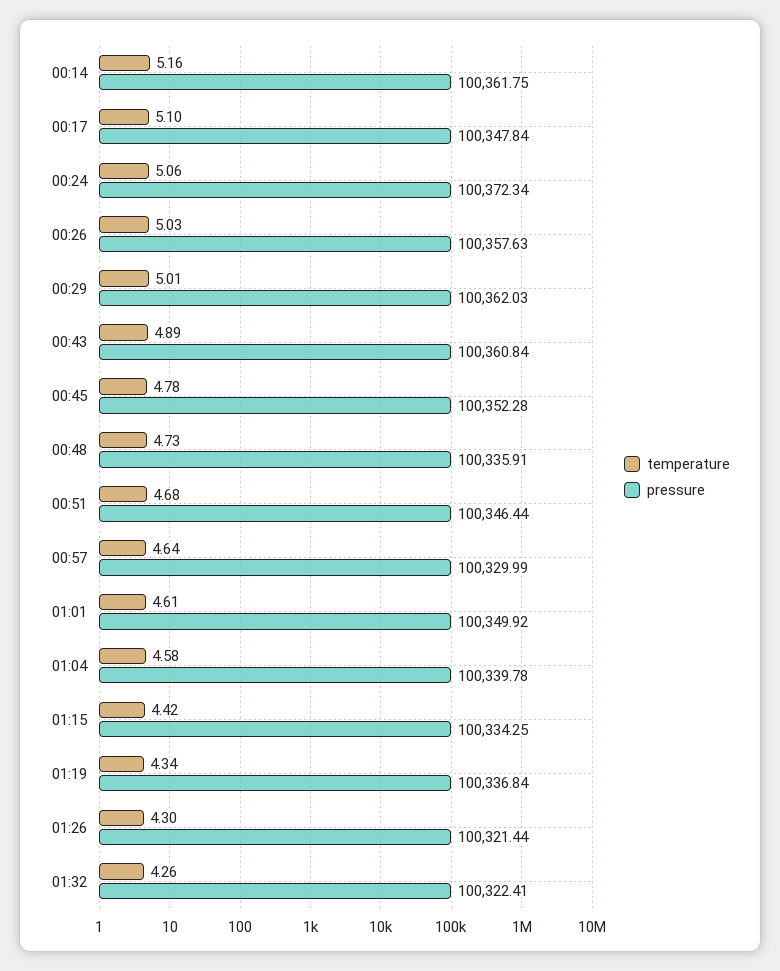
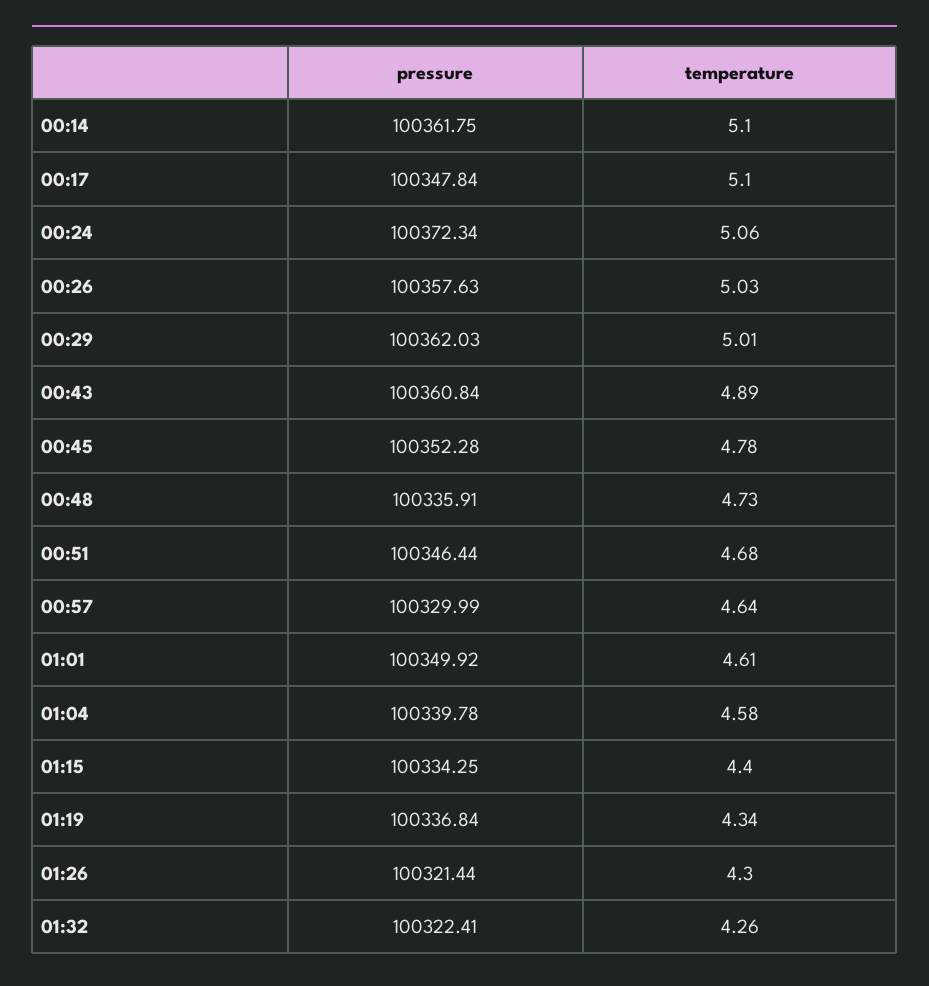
temperature, 00:14: 5.16 -> 5.1
temperature, 01:15: 4.42 -> 4.4

